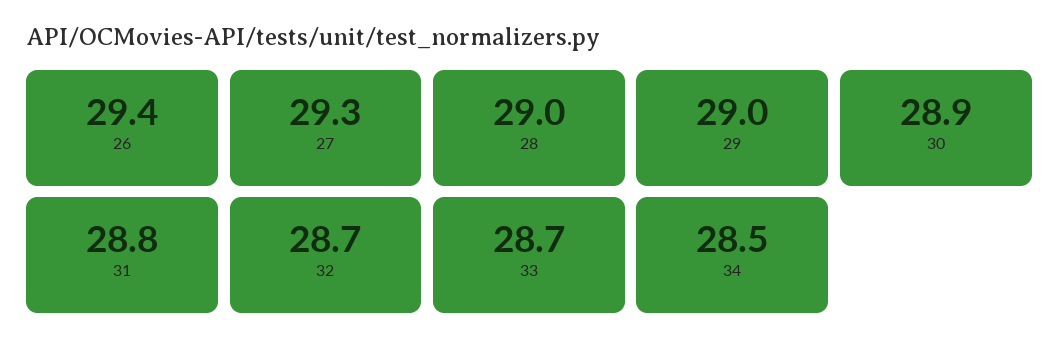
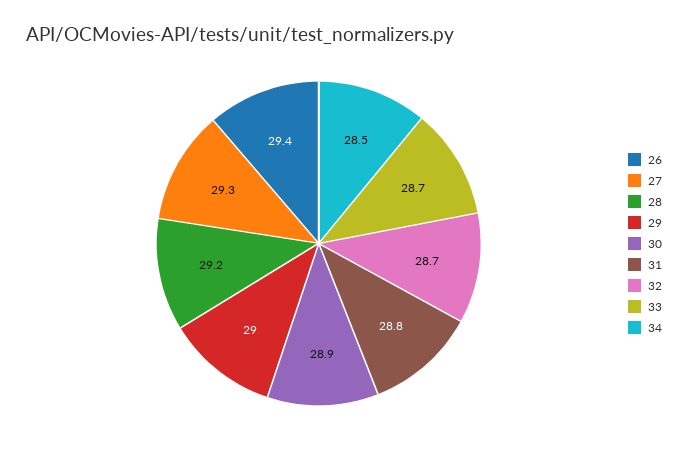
28: 29 -> 29.2

